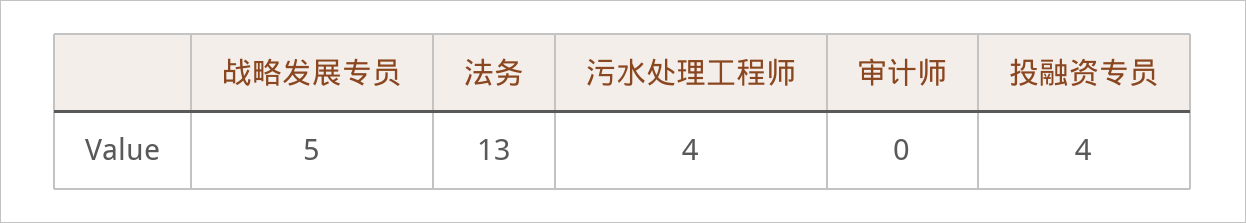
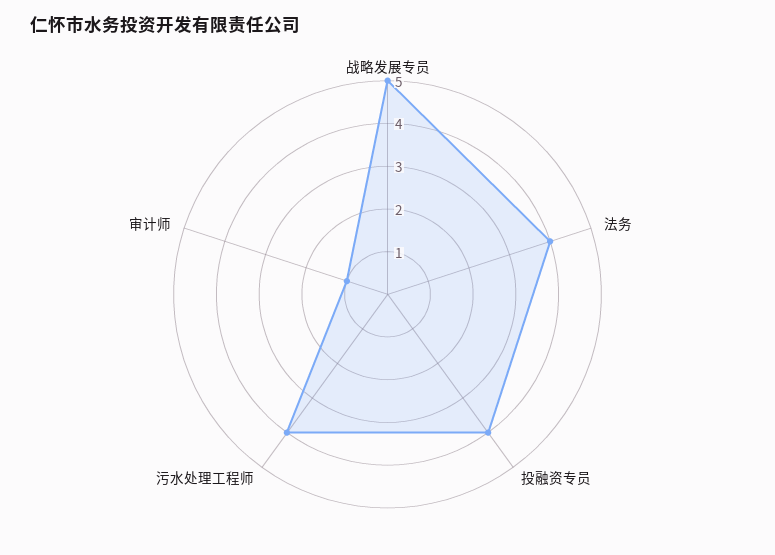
法务: 13 -> 4
审计师: 0 -> 1

